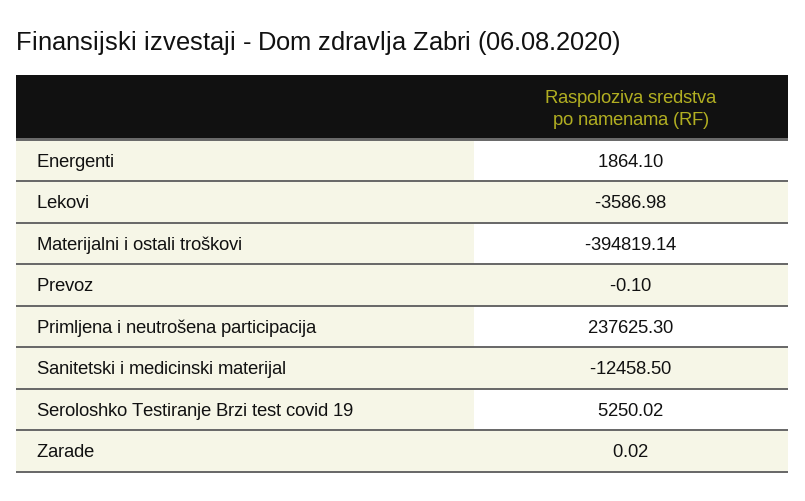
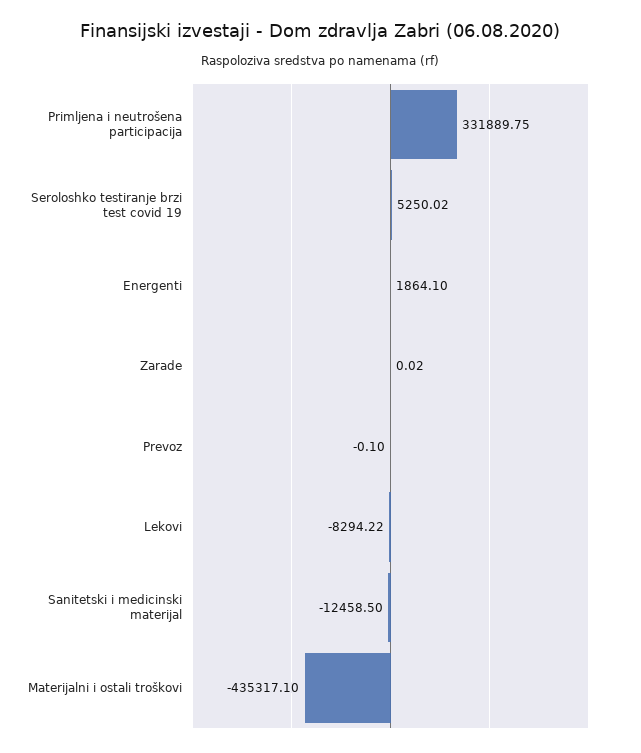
Lekovi: -3586.98 -> -8294.22
Materijalni i ostali troškovi: -394819.14 -> -435317.1
Primljena i neutrošena participacija: 237625.3 -> 331889.75

